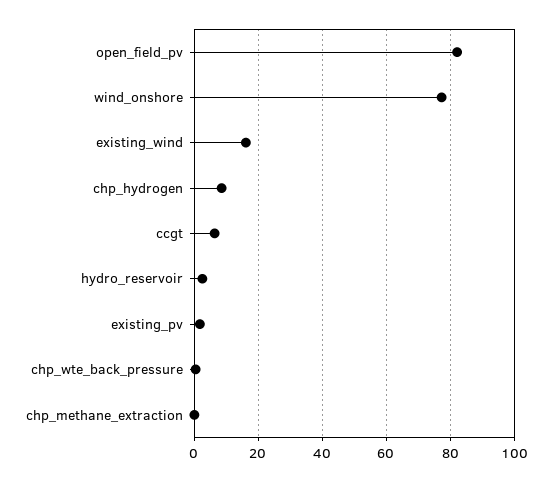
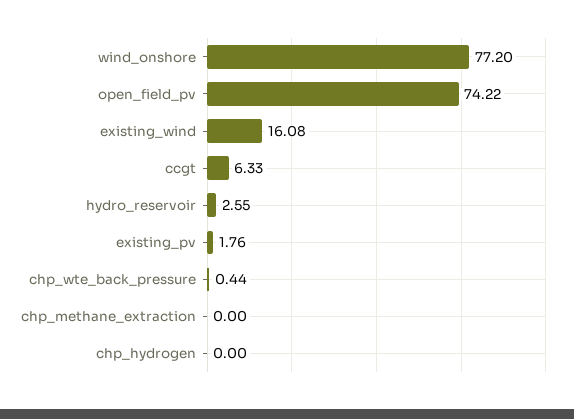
open_field_pv: 82 -> 74.22
chp_hydrogen: 8 -> 0

